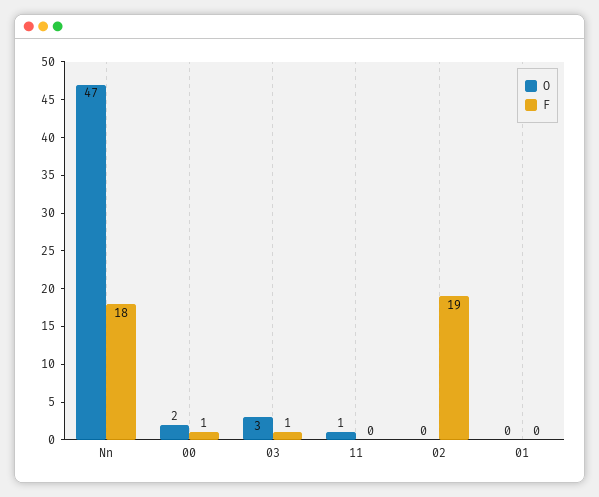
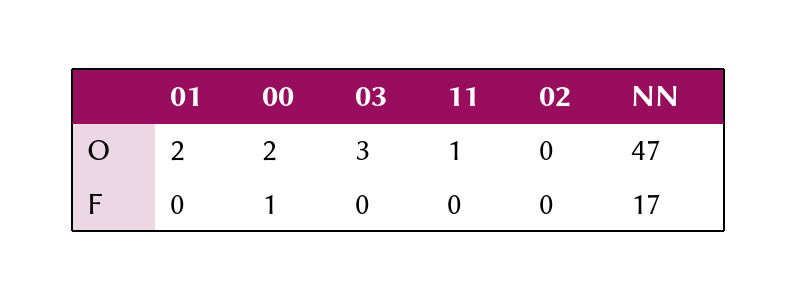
F, Nn: 18 -> 17
F, 03: 1 -> 0
F, 02: 19 -> 0
O, 01: 0 -> 2

